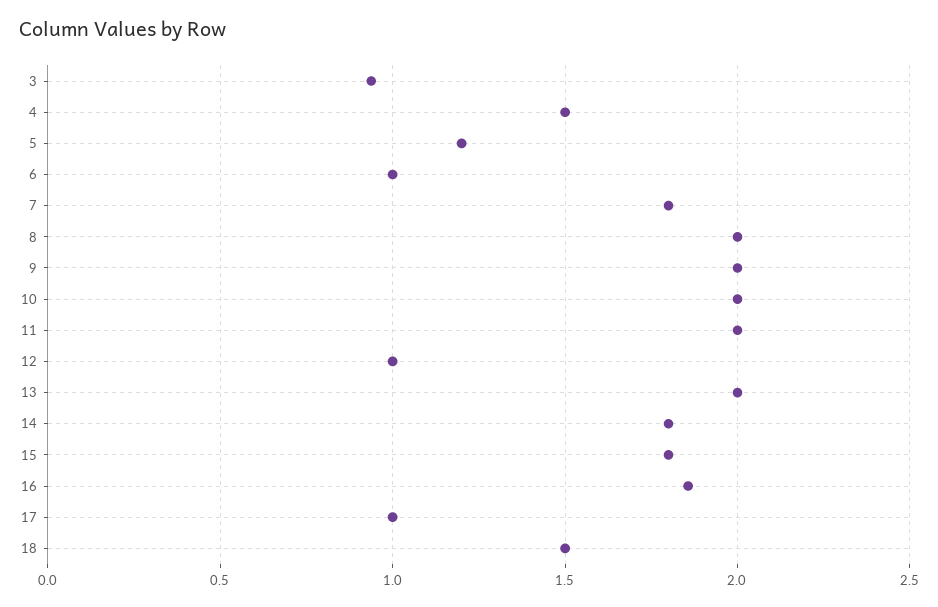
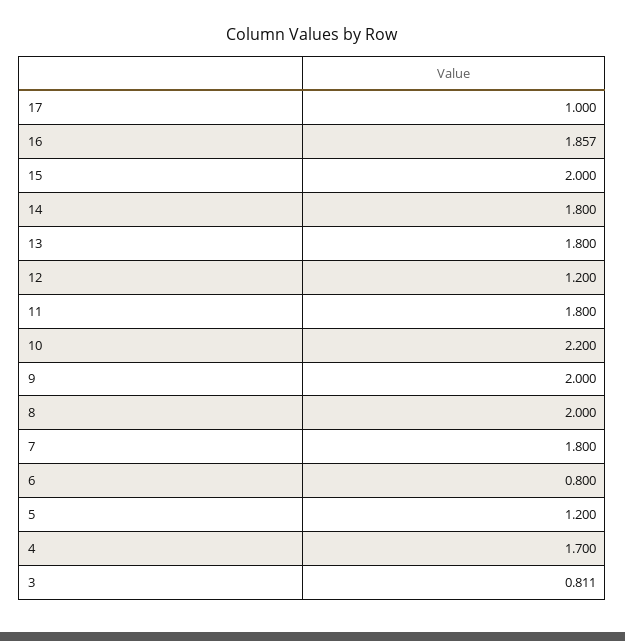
3: 0.95 -> 0.811
4: 1.5 -> 1.7
6: 1 -> 0.8
10: 2 -> 2.2
11: 2 -> 1.8
12: 1 -> 1.2
13: 2 -> 1.8
15: 1.8 -> 2
18: 1.5 -> none

